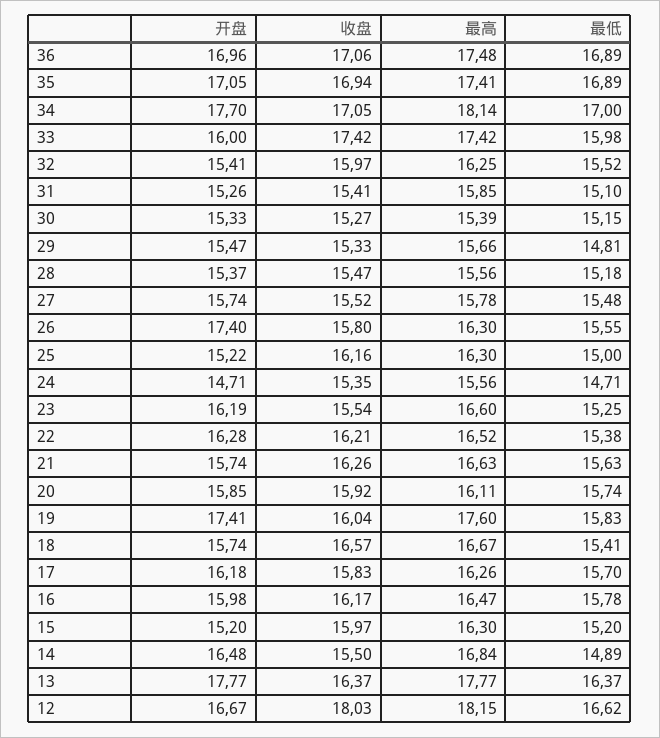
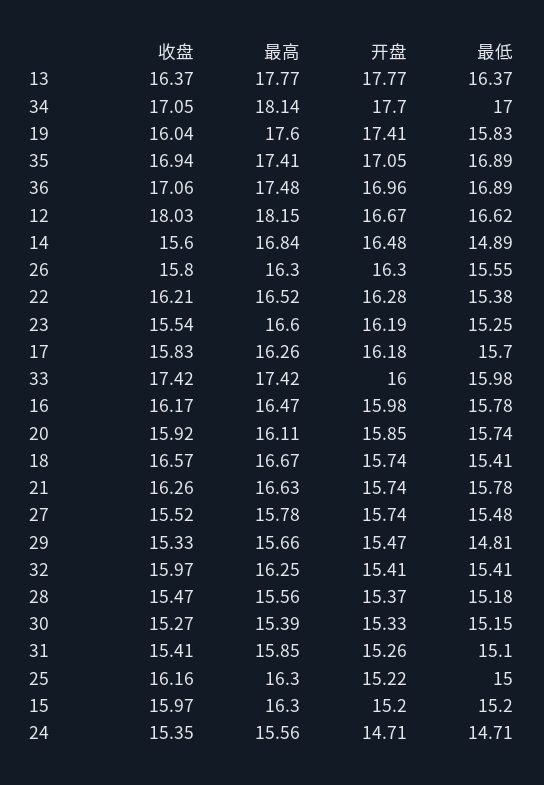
最低, 32: 15.52 -> 15.41
开盘, 26: 17.4 -> 16.3
最低, 21: 15.63 -> 15.78
收盘, 14: 15.5 -> 15.6

